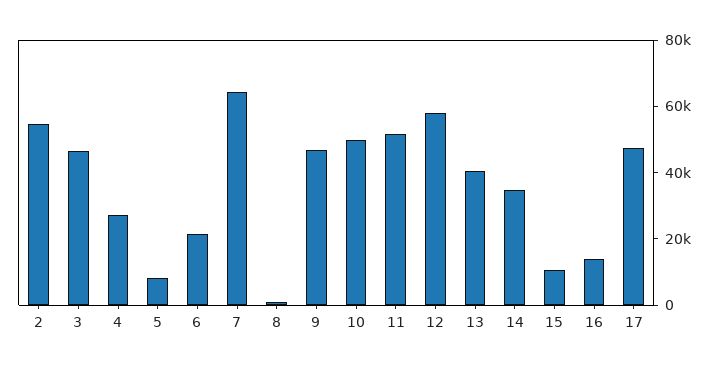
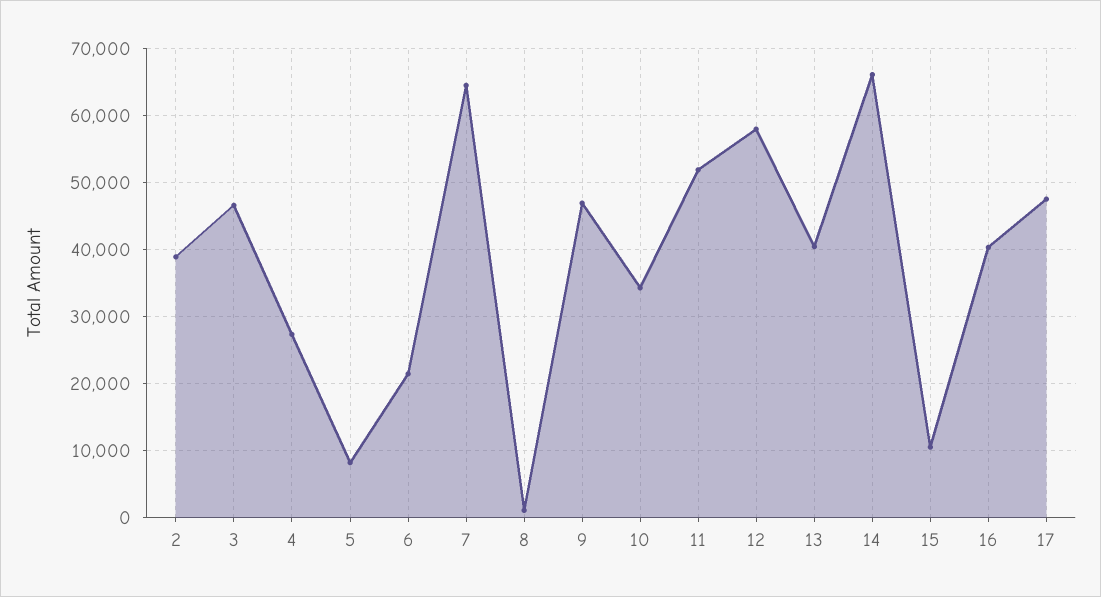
2: 55000 -> 39000
10: 50000 -> 34000
14: 35000 -> 66000
16: 15000 -> 40000

